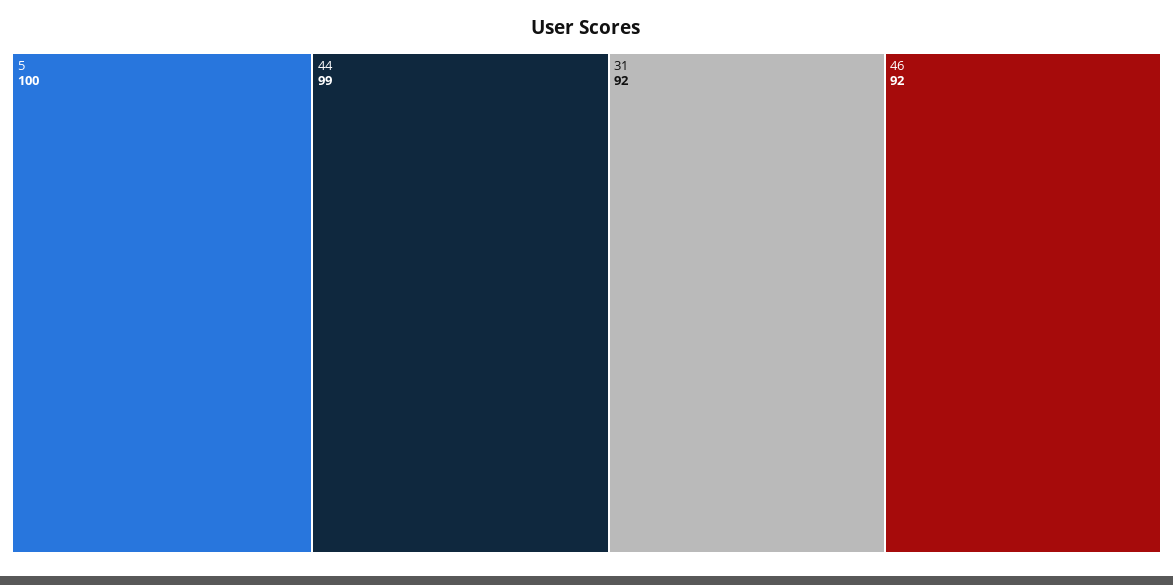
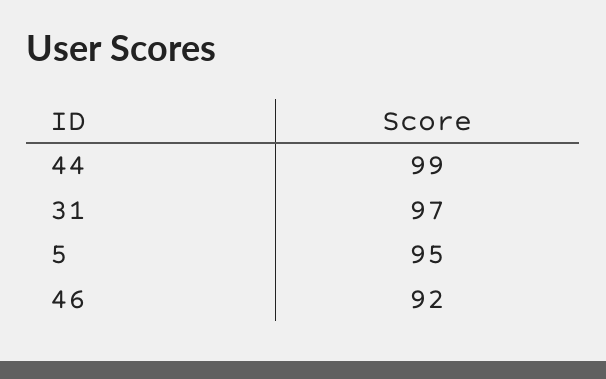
5: 100 -> 95
31: 92 -> 97

